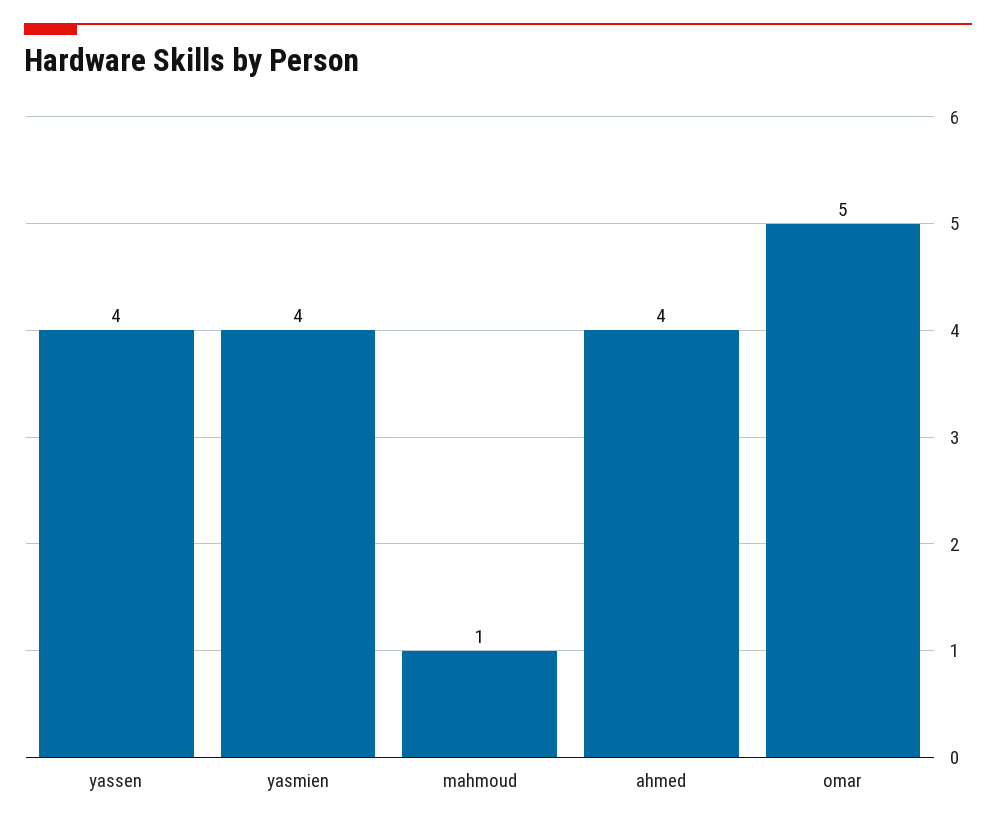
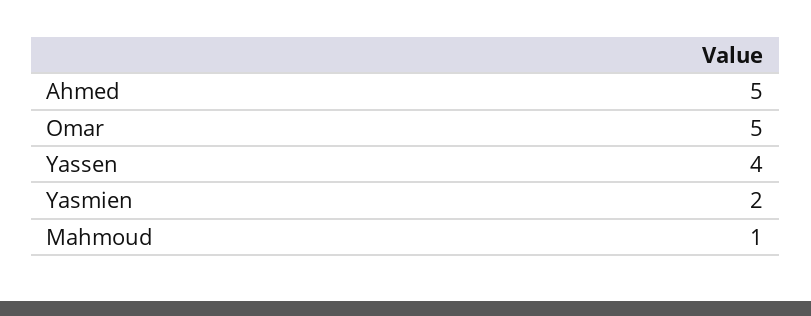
yasmien: 4 -> 2
ahmed: 4 -> 5

